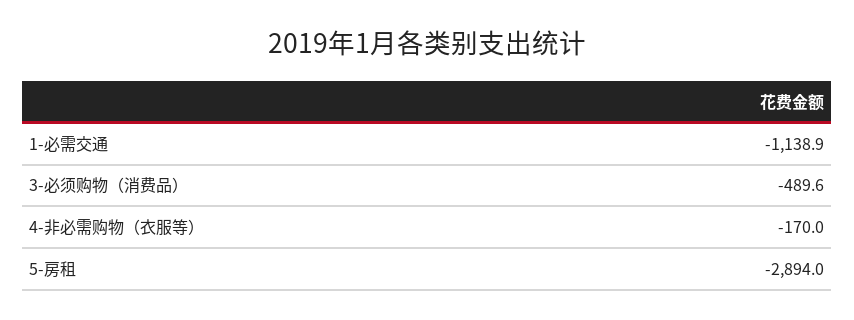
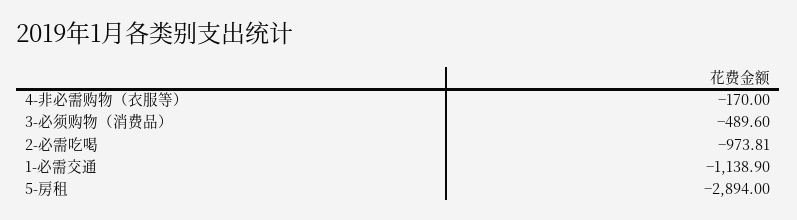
2-必需吃喝: none -> -973.81

